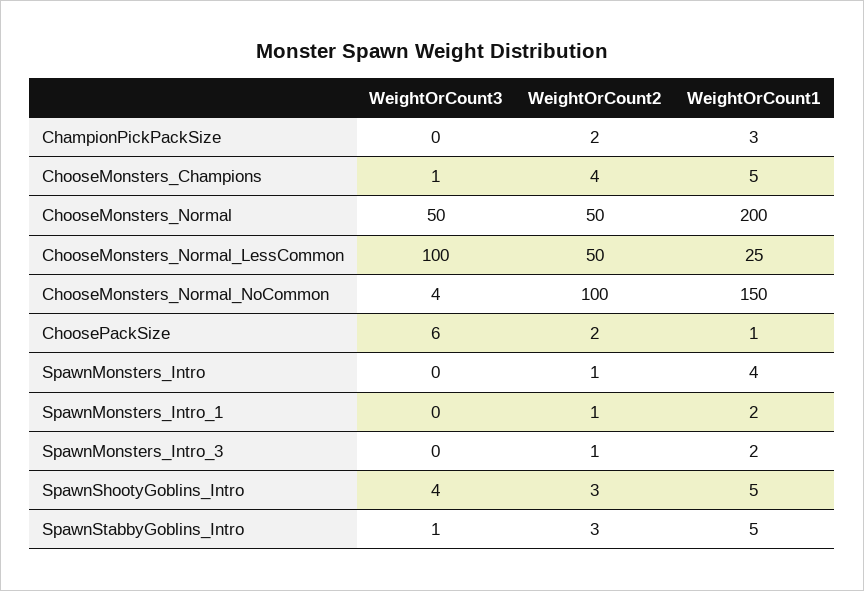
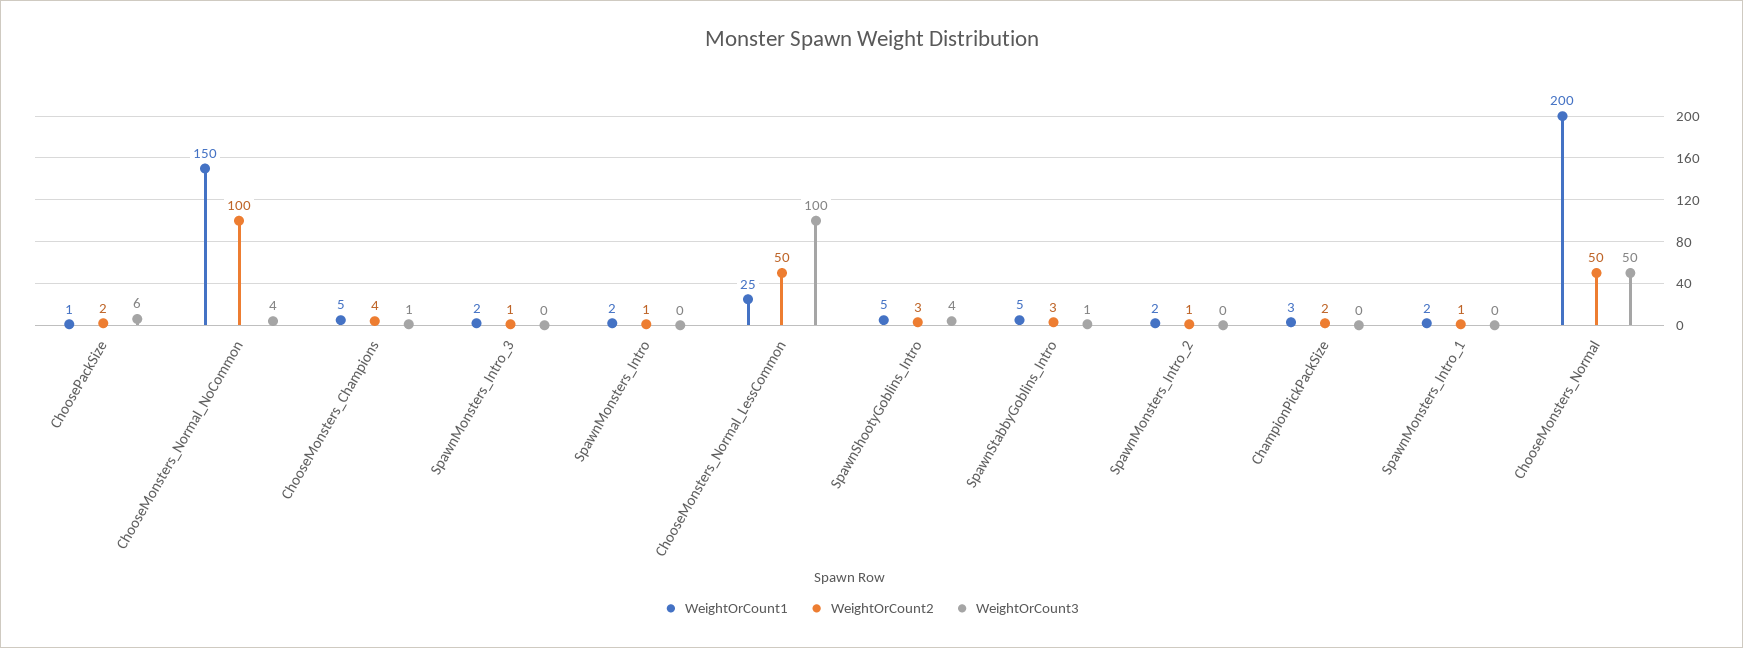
WeightOrCount1, SpawnMonsters_Intro: 4 -> 2
WeightOrCount1, SpawnMonsters_Intro_2: none -> 2
WeightOrCount2, SpawnMonsters_Intro_2: none -> 1
WeightOrCount3, SpawnMonsters_Intro_2: none -> 0

